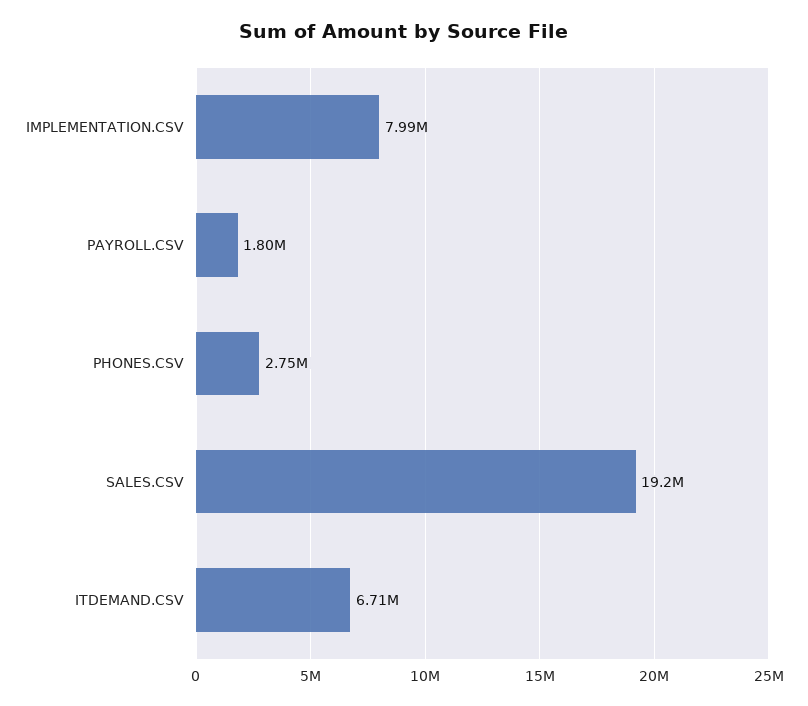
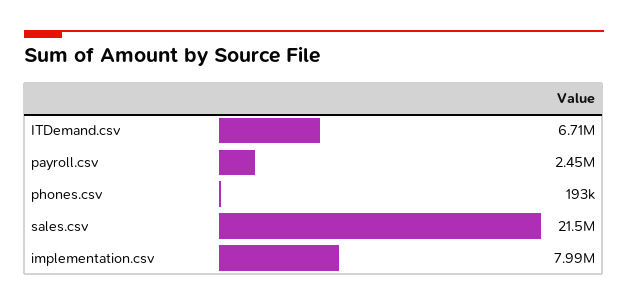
PAYROLL.CSV: 1800000 -> 2450000
PHONES.CSV: 2750000 -> 193000
SALES.CSV: 19200000 -> 21500000

